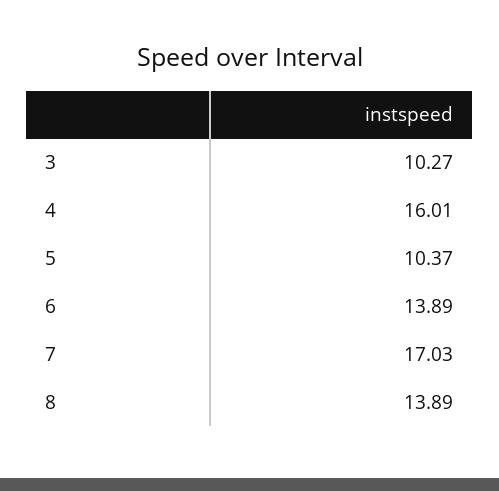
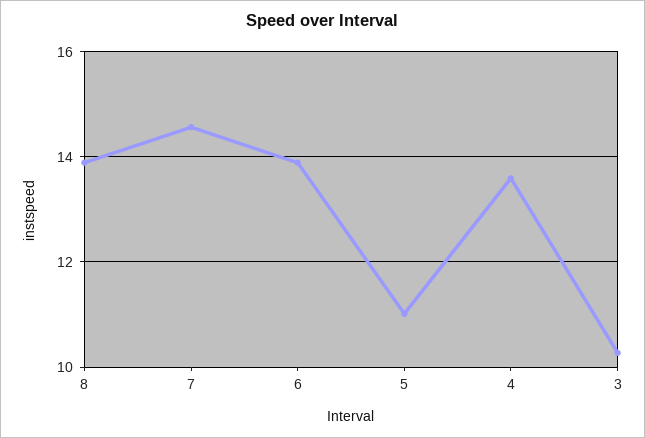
4: 16.01 -> 13.6
5: 10.37 -> 11
7: 17.03 -> 14.6

